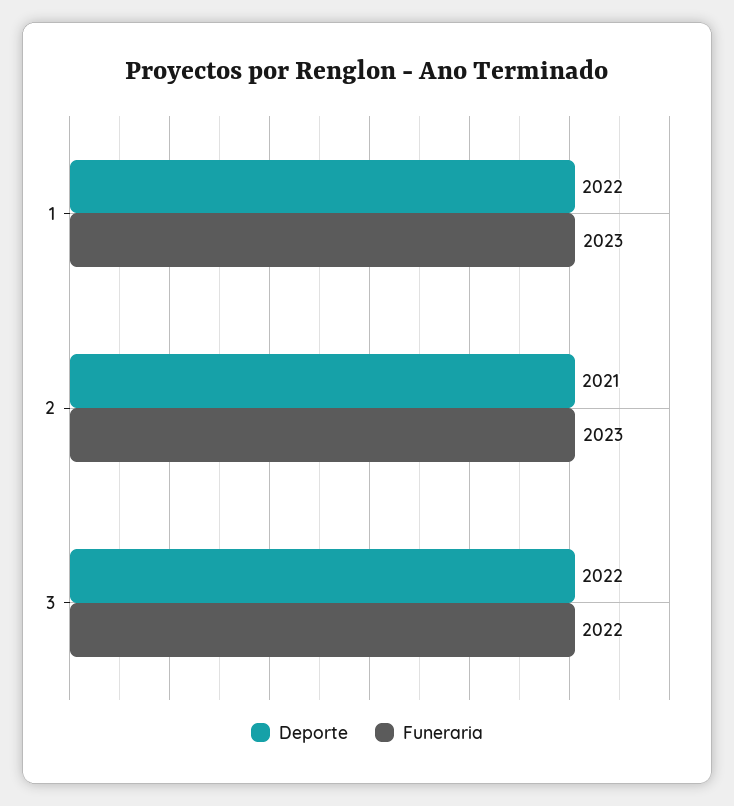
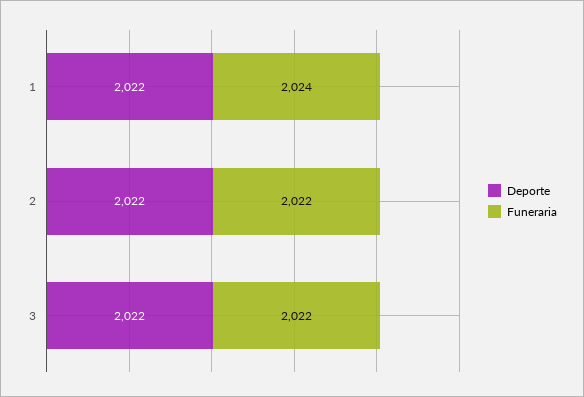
Funeraria, 1: 2023 -> 2024
Deporte, 2: 2021 -> 2022
Funeraria, 2: 2023 -> 2022

